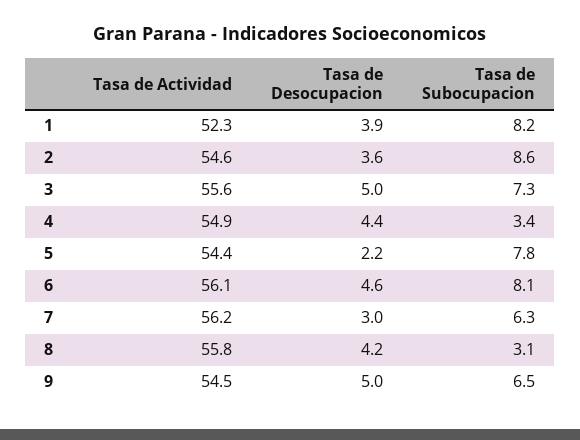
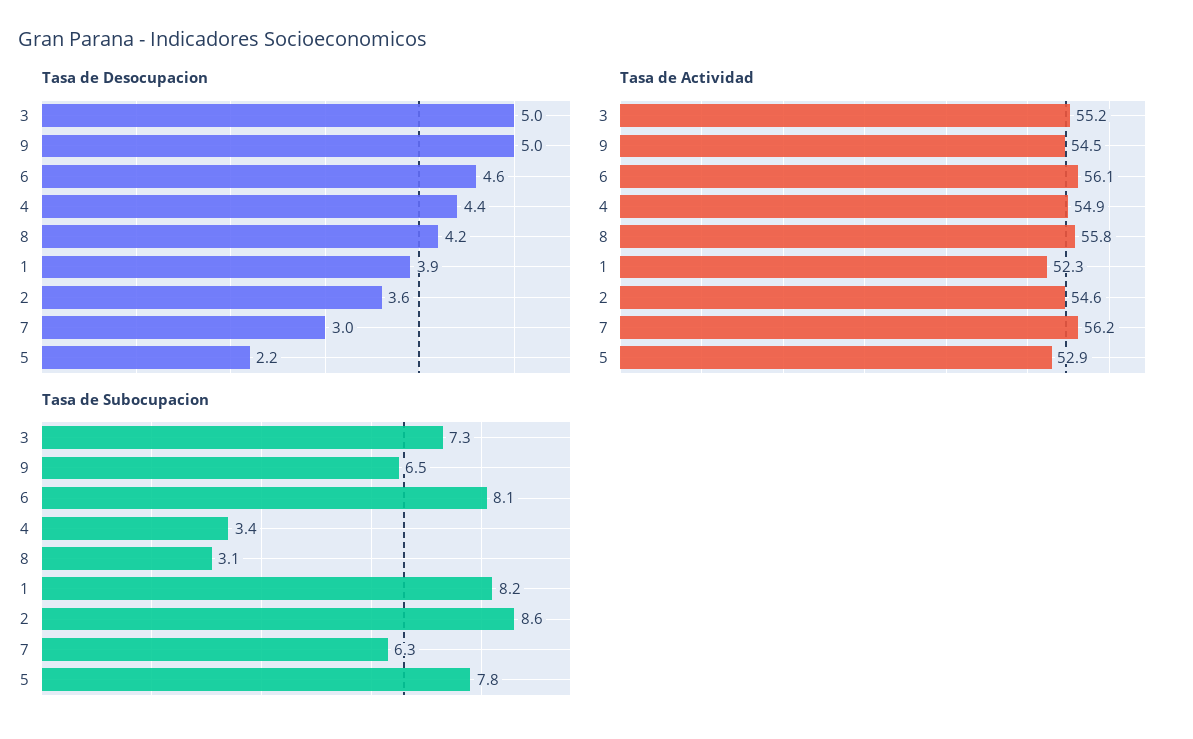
Tasa de Actividad, 3: 55.6 -> 55.2
Tasa de Actividad, 5: 54.4 -> 52.9

